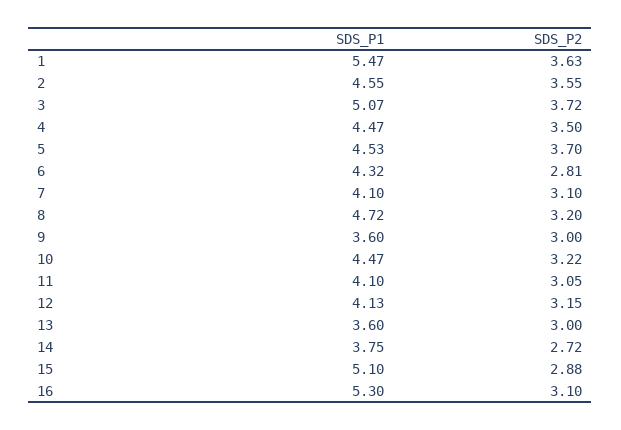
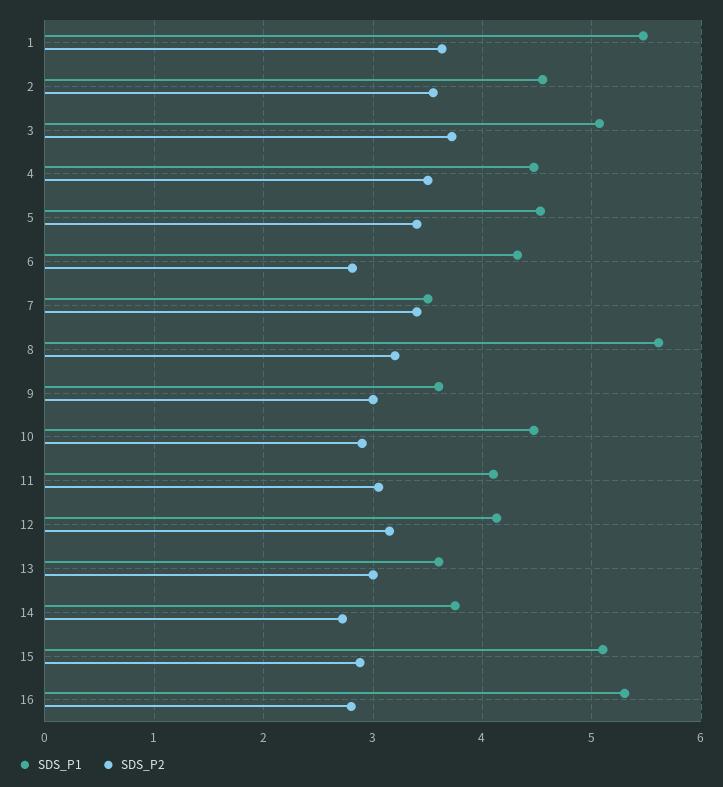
SDS_P2, 5: 3.7 -> 3.4
SDS_P1, 7: 4.1 -> 3.5
SDS_P2, 7: 3.1 -> 3.4
SDS_P1, 8: 4.72 -> 5.6
SDS_P2, 10: 3.22 -> 2.9
SDS_P2, 16: 3.1 -> 2.8

